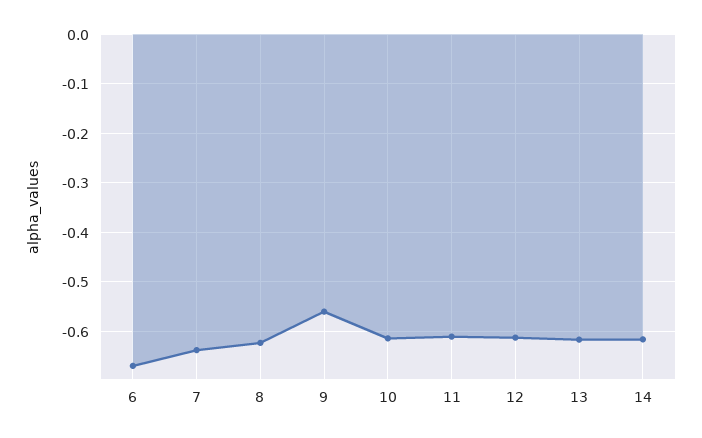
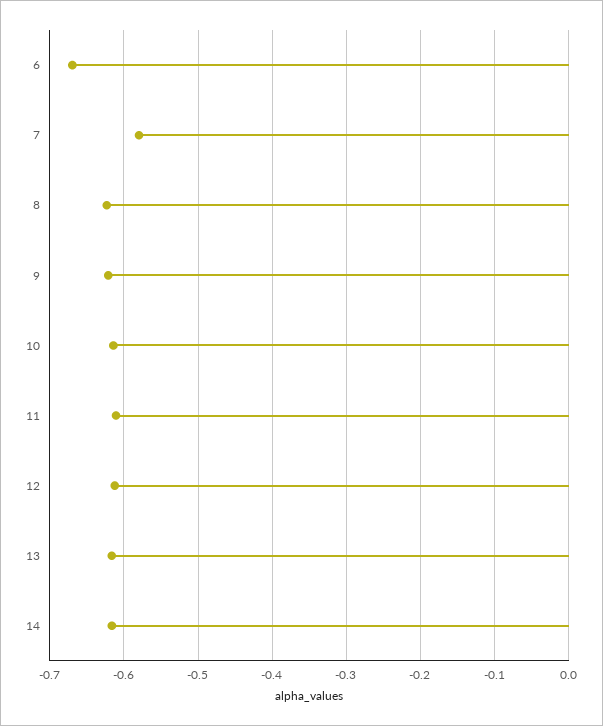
7: -0.64 -> -0.58
9: -0.56 -> -0.62

